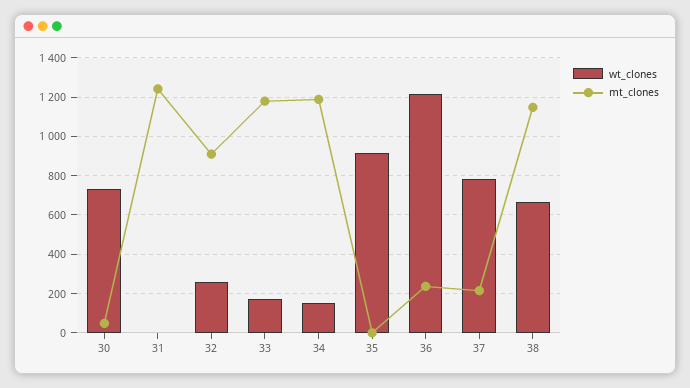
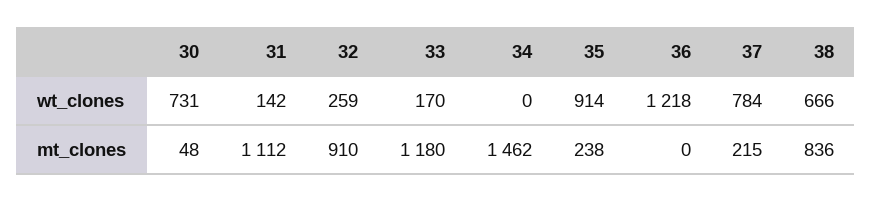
wt_clones, 31: 0 -> 142
mt_clones, 31: 1250 -> 1112
wt_clones, 34: 150 -> 0
mt_clones, 34: 1200 -> 1462
mt_clones, 35: 0 -> 238
mt_clones, 36: 250 -> 0
mt_clones, 38: 1150 -> 836

